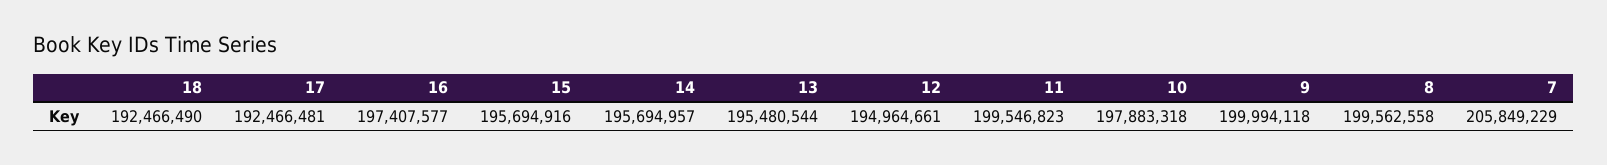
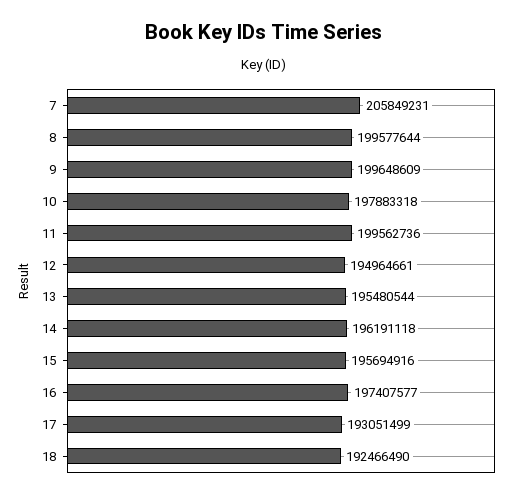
17: 192466481 -> 193051499
14: 195694957 -> 196191118
11: 199546823 -> 199562736
9: 199994118 -> 199648609
8: 199562558 -> 199577644
7: 205849229 -> 205849231

